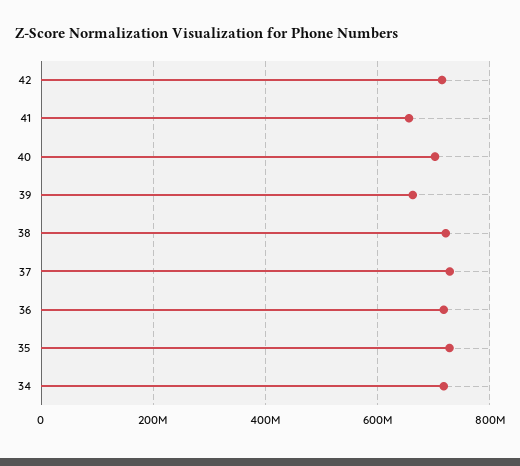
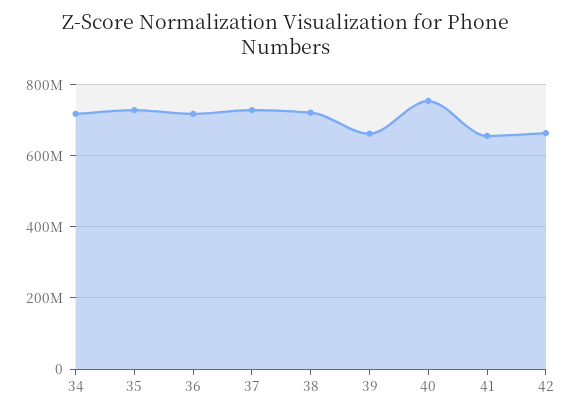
42: 720000000 -> 660000000
40: 700000000 -> 760000000

